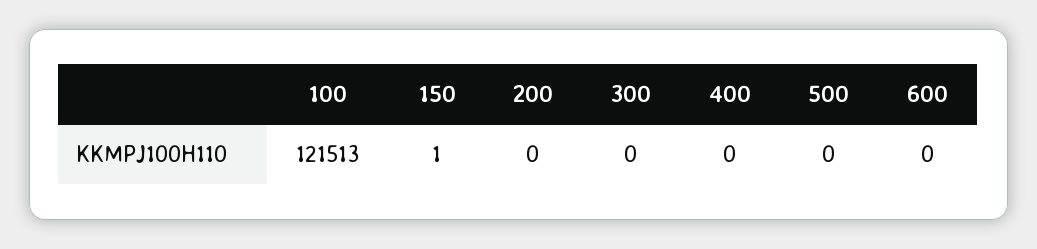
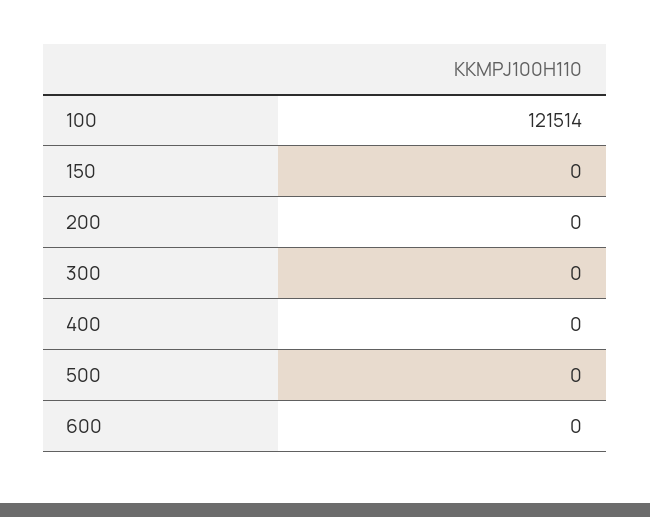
100: 121513 -> 121514
150: 1 -> 0

